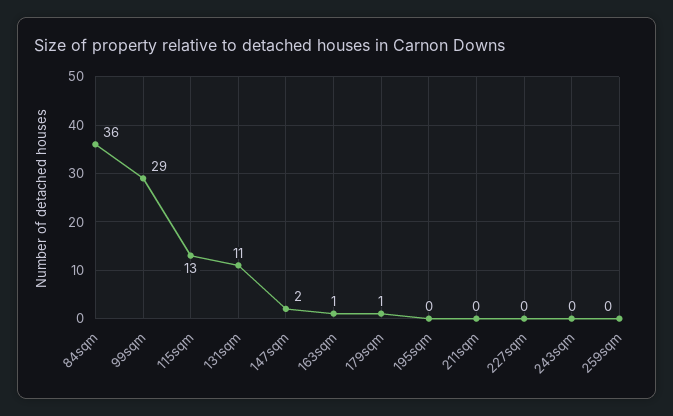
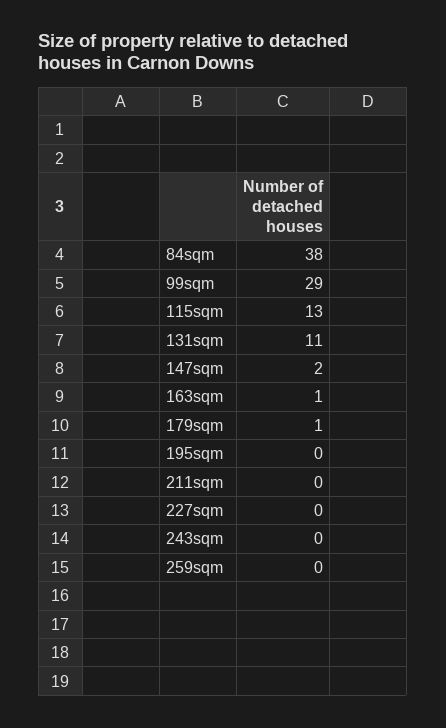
84sqm: 36 -> 38

